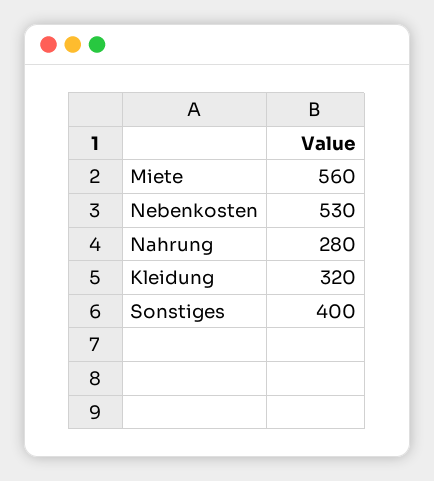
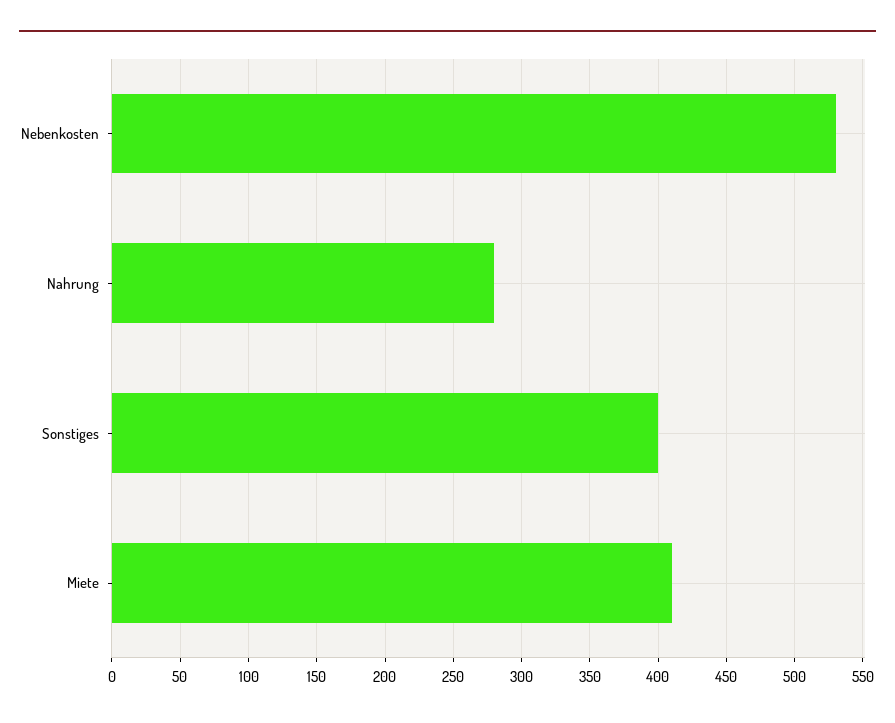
Miete: 560 -> 410
Kleidung: 320 -> none

